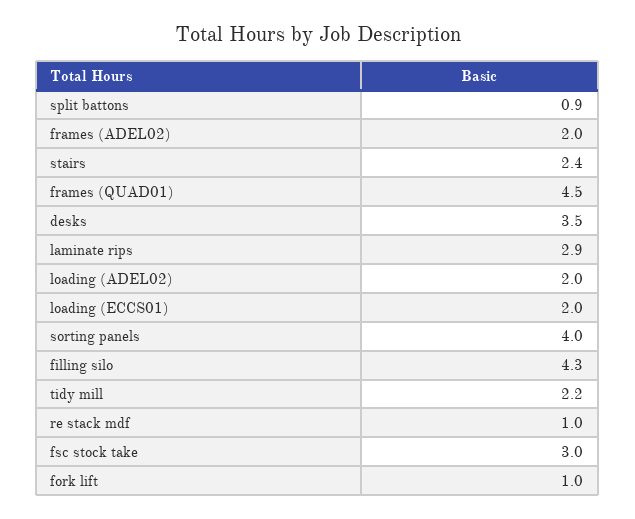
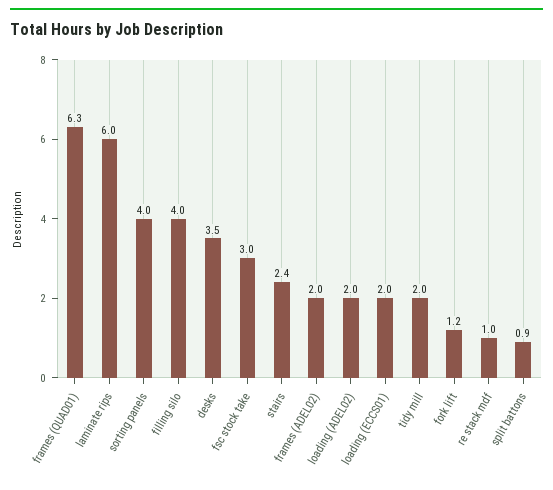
frames (QUAD01): 4.5 -> 6.3
laminate rips: 2.9 -> 6
filling silo: 4.3 -> 4
tidy mill: 2.2 -> 2
fork lift: 1 -> 1.2

